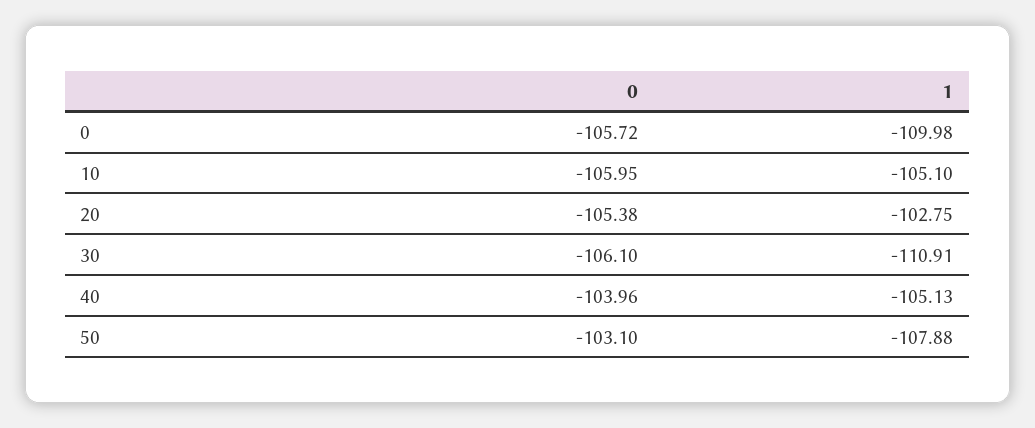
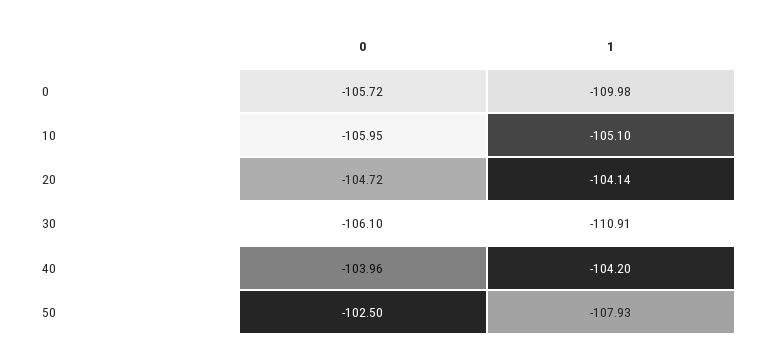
0, 20: -105.38 -> -104.72
1, 20: -102.75 -> -104.14
1, 40: -105.13 -> -104.2
0, 50: -103.1 -> -102.5
1, 50: -107.88 -> -107.93

